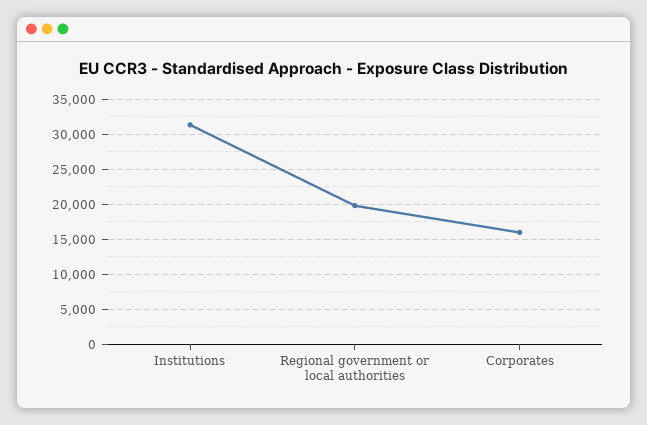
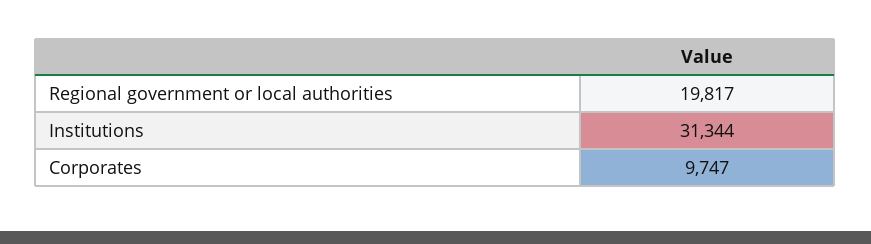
Corporates: 16000 -> 9747

